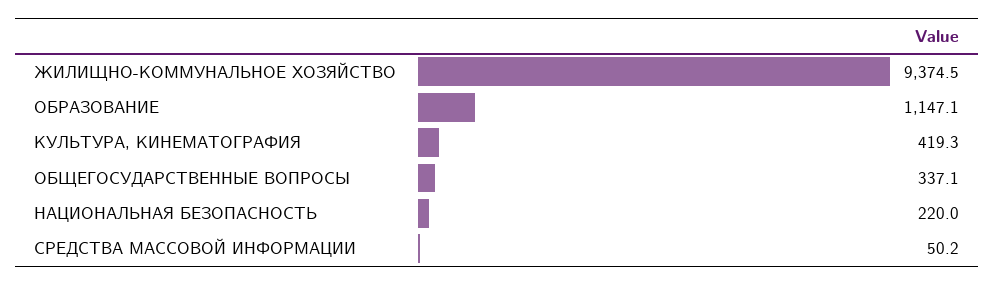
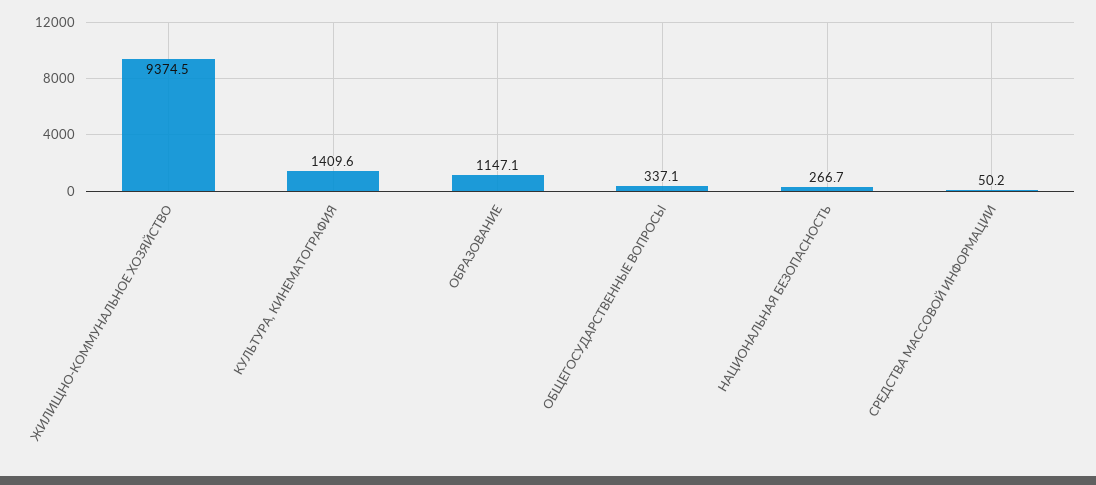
КУЛЬТУРА, КИНЕМАТОГРАФИЯ: 419.3 -> 1409.6
НАЦИОНАЛЬНАЯ БЕЗОПАСНОСТЬ: 220 -> 266.7

